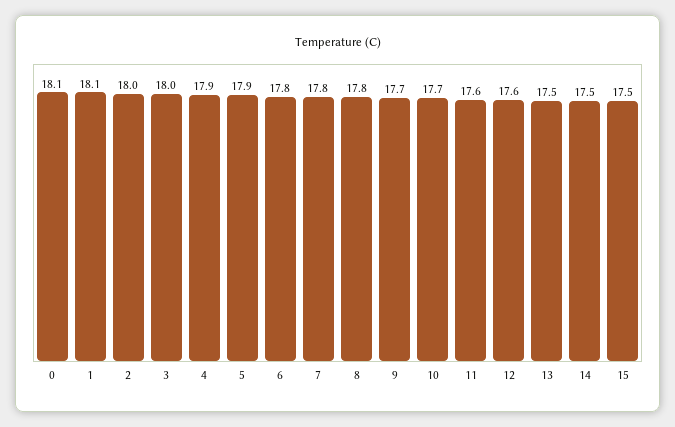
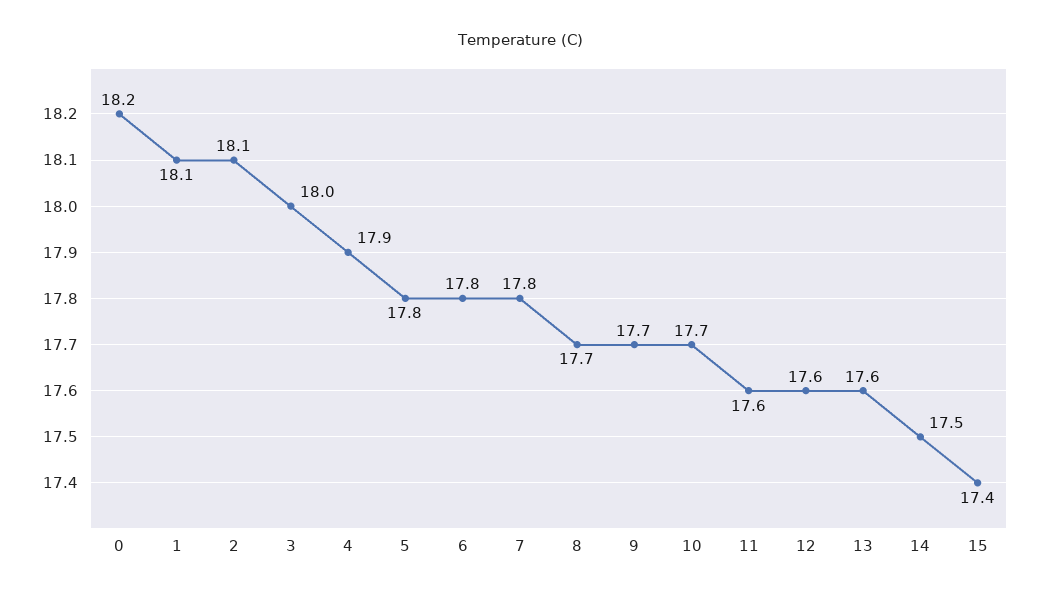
0: 18.1 -> 18.2
2: 18 -> 18.1
5: 17.9 -> 17.8
8: 17.8 -> 17.7
13: 17.5 -> 17.6
15: 17.5 -> 17.4

